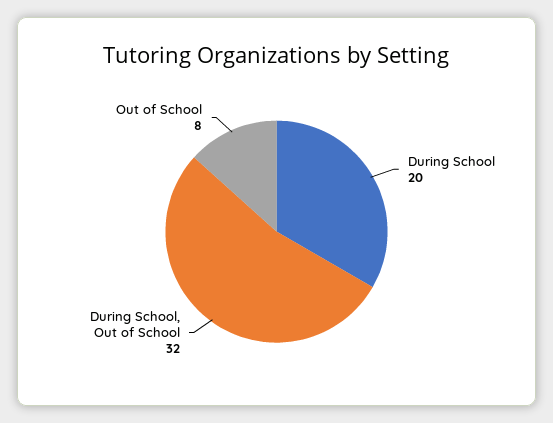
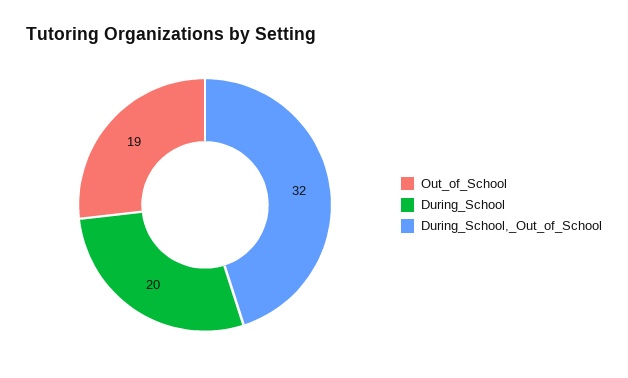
Out of School: 8 -> 19

